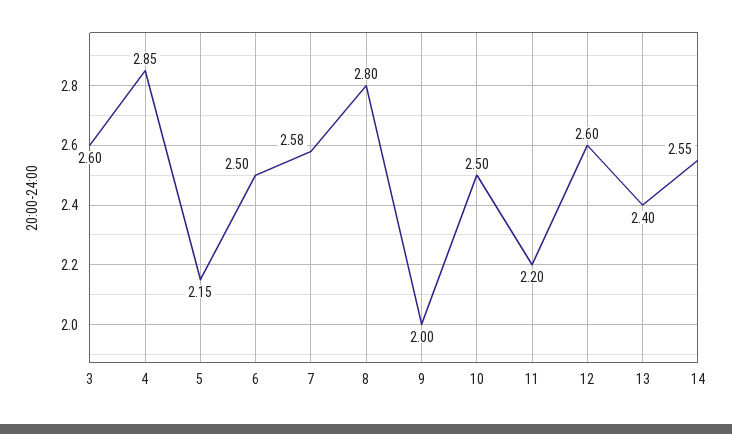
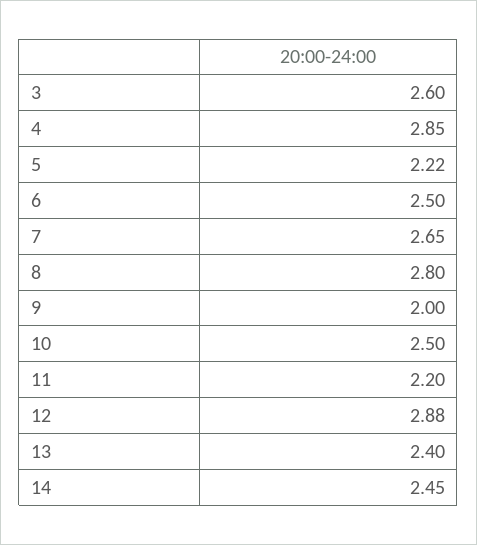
5: 2.15 -> 2.22
7: 2.58 -> 2.65
12: 2.6 -> 2.88
14: 2.55 -> 2.45

